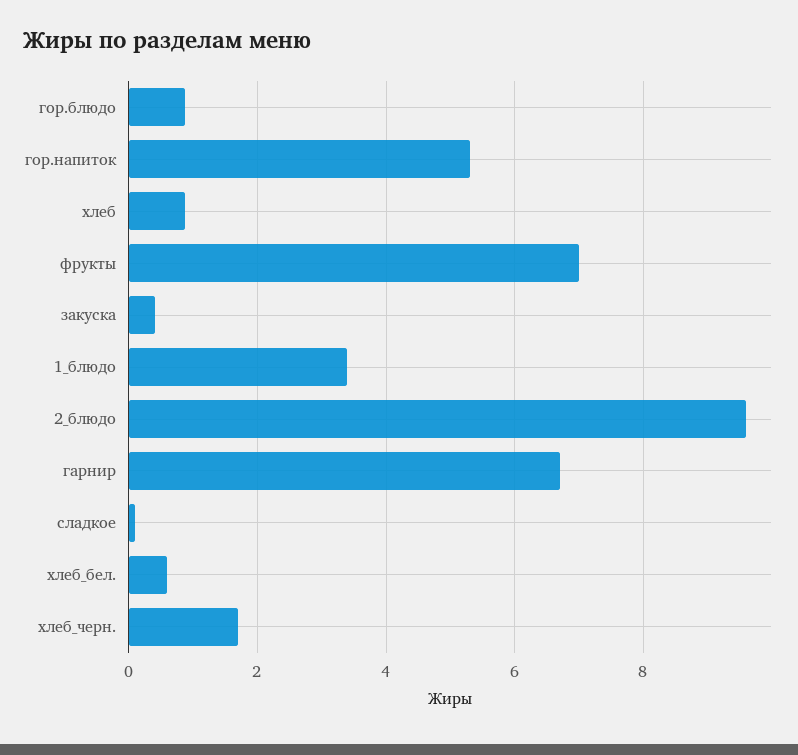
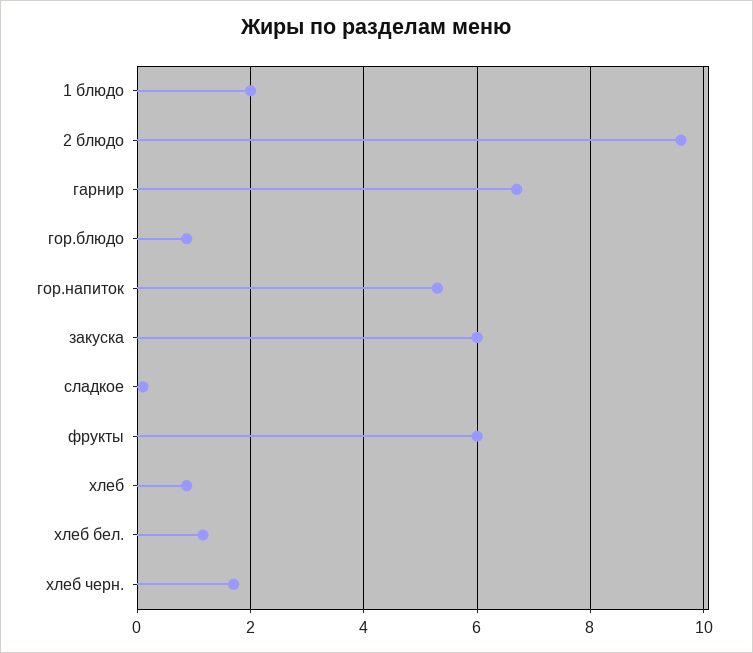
фрукты: 7 -> 6
закуска: 0.4 -> 6
1_блюдо: 3.4 -> 2
хлеб_бел.: 0.6 -> 1.2

